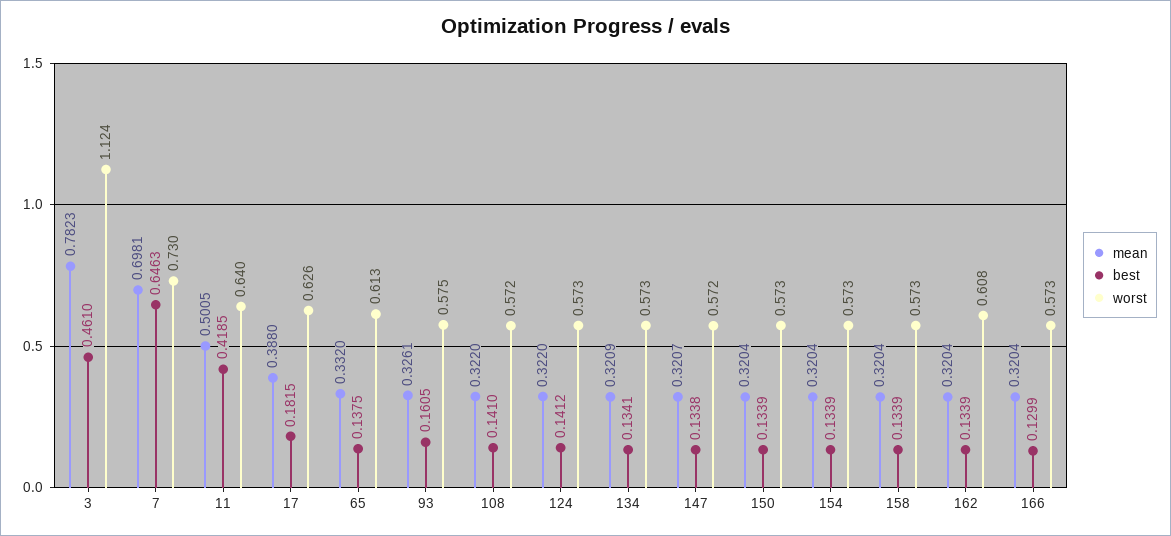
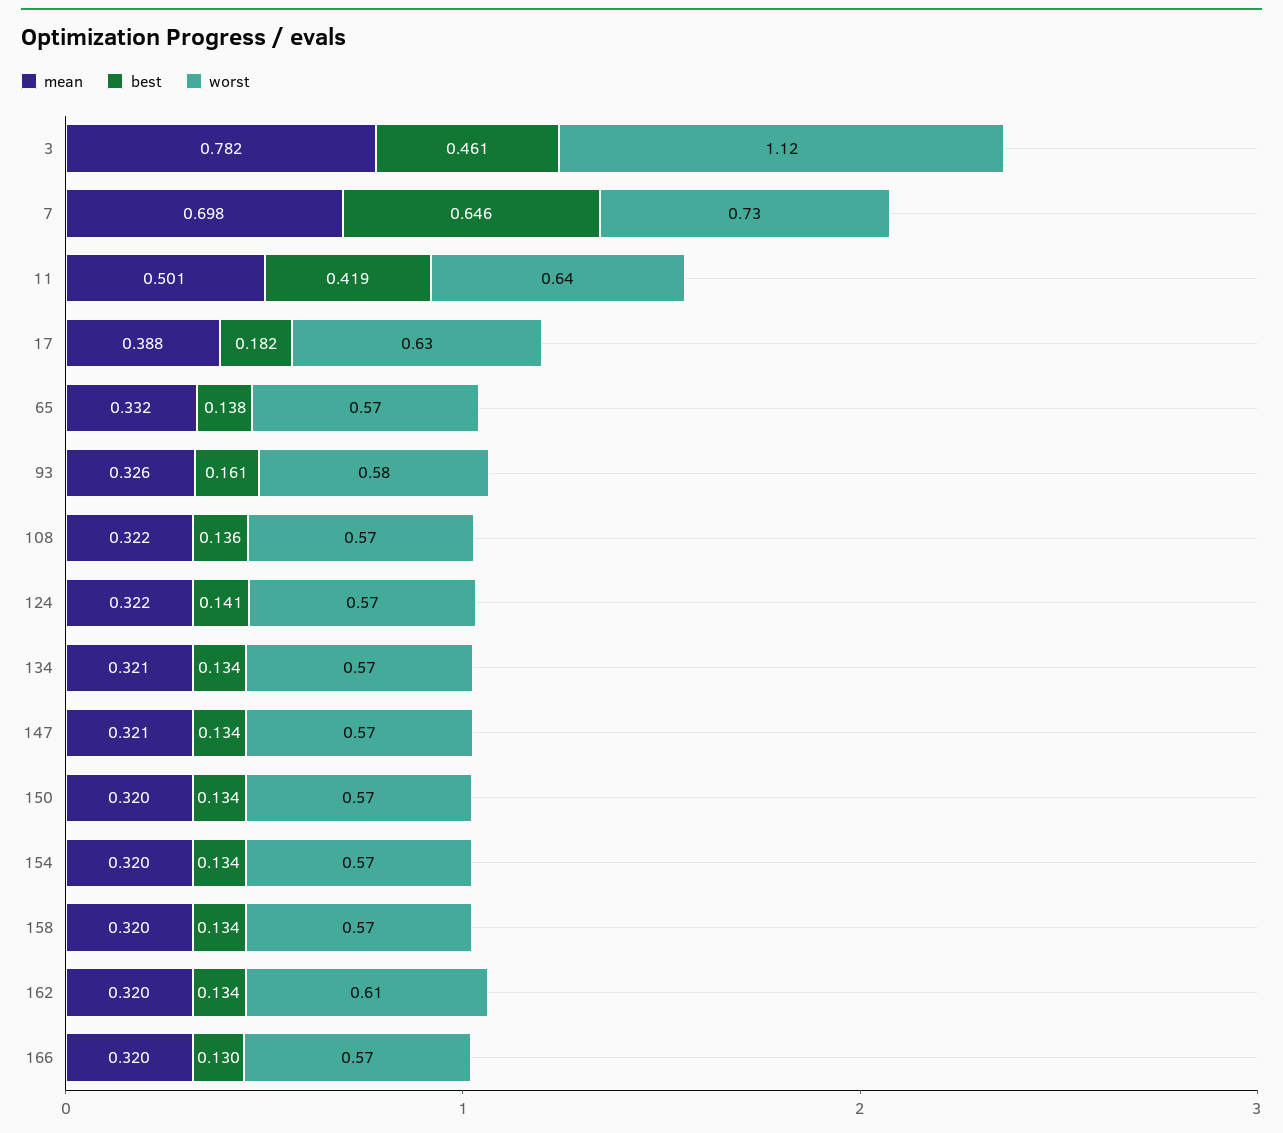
worst, 65: 0.613 -> 0.57
best, 108: 0.141 -> 0.136

